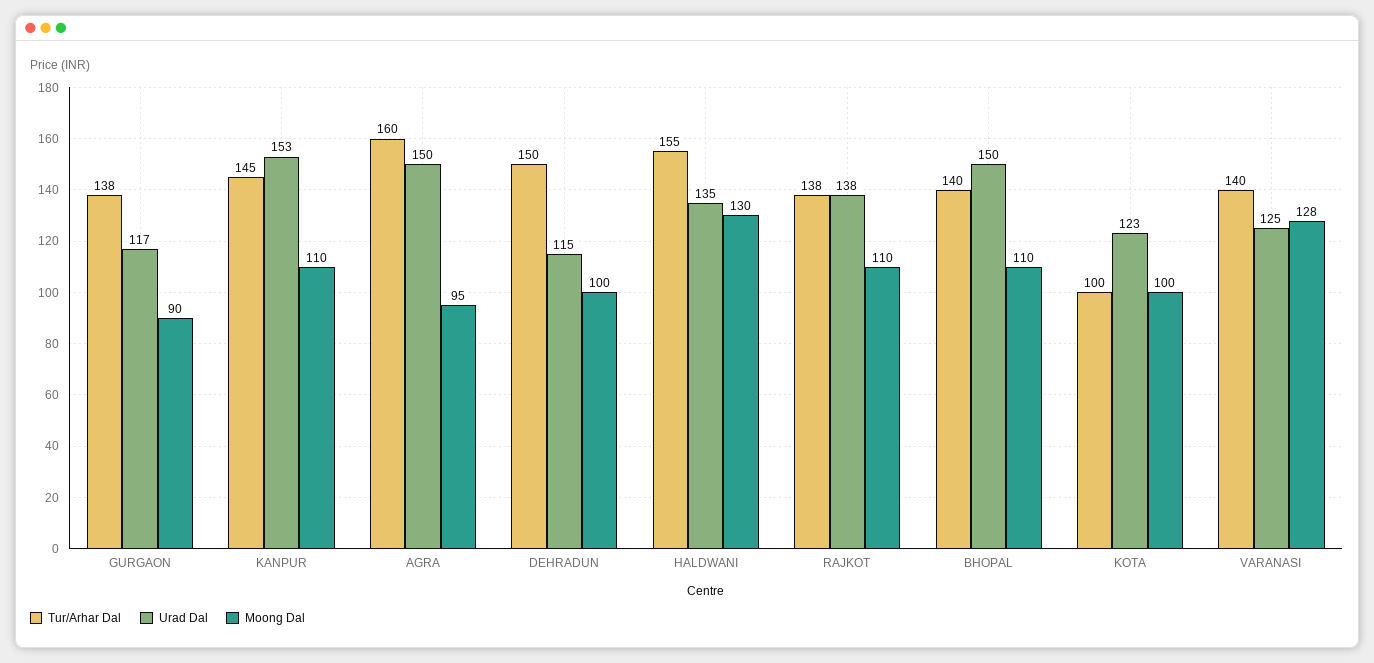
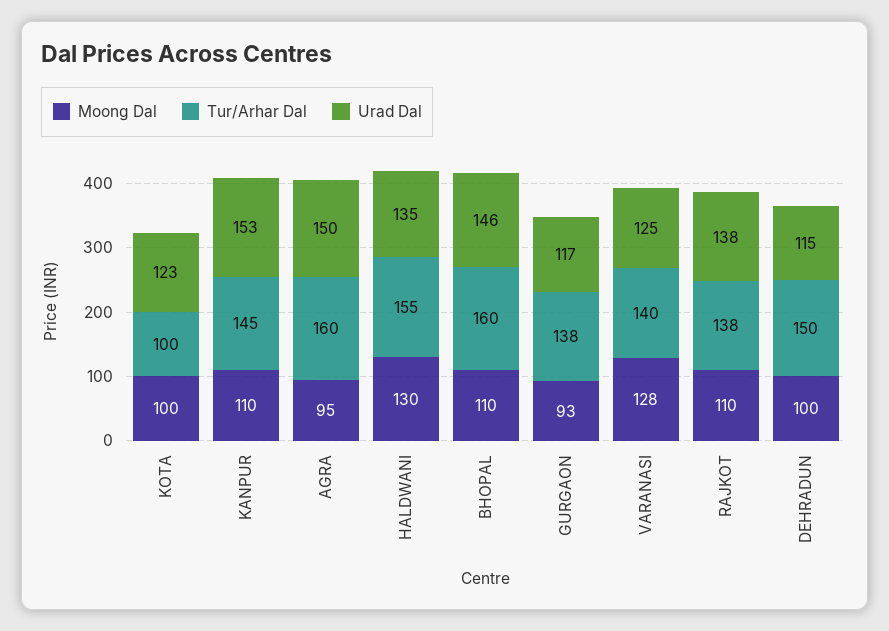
Moong Dal, GURGAON: 90 -> 93
Tur/Arhar Dal, BHOPAL: 140 -> 160
Urad Dal, BHOPAL: 150 -> 146

